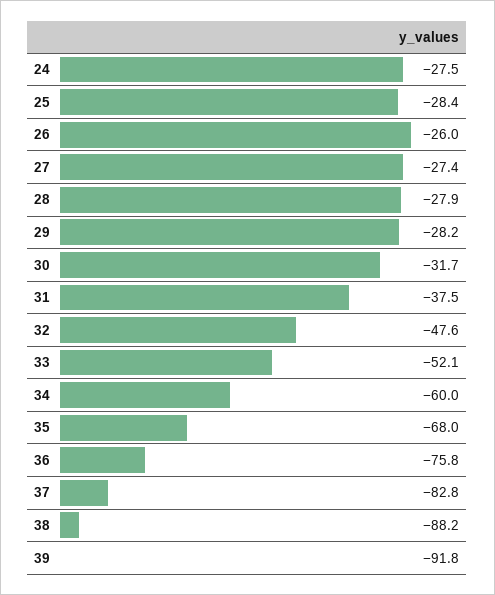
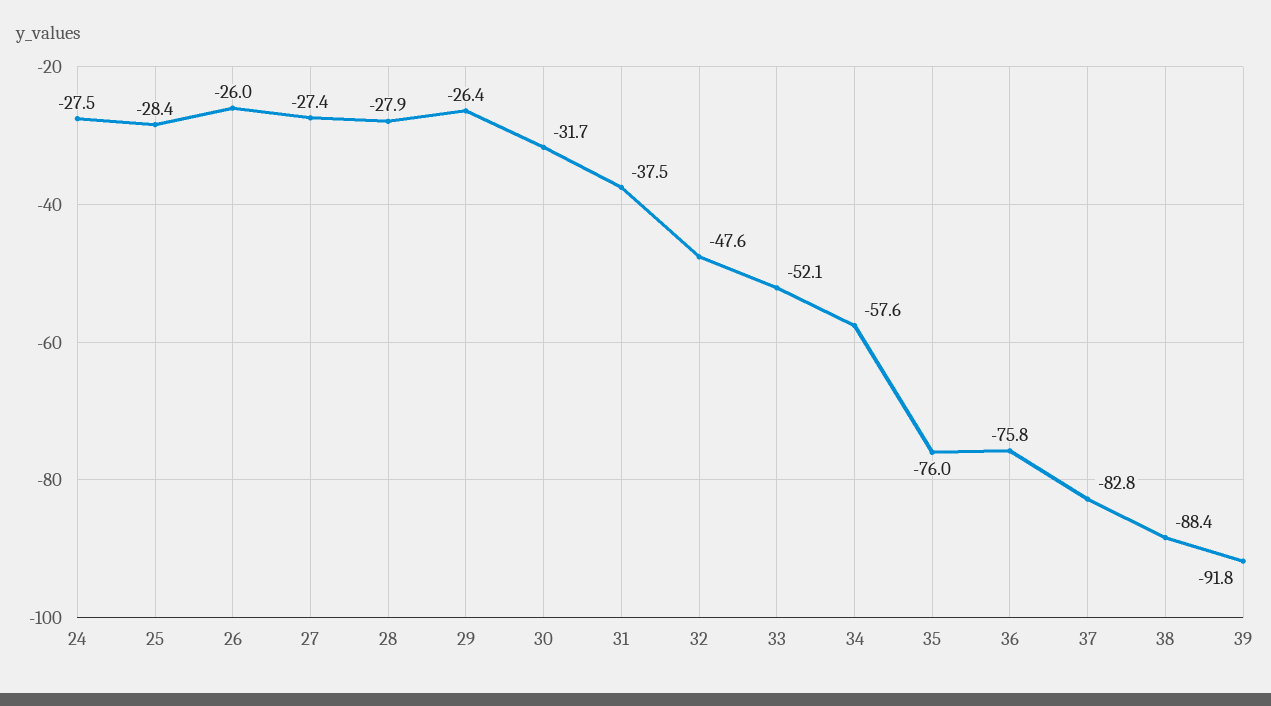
29: -28.2 -> -26.4
34: -60 -> -57.6
35: -68 -> -76
38: -88.2 -> -88.4

